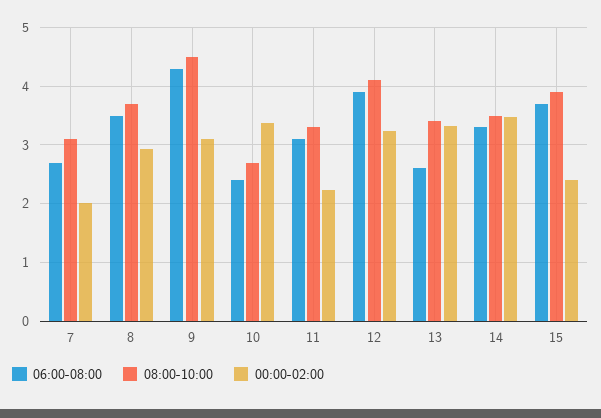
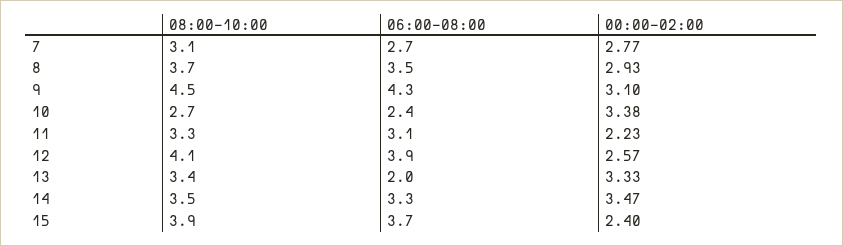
00:00-02:00, 7: 2 -> 2.77
00:00-02:00, 12: 3.2 -> 2.57
06:00-08:00, 13: 2.6 -> 2

